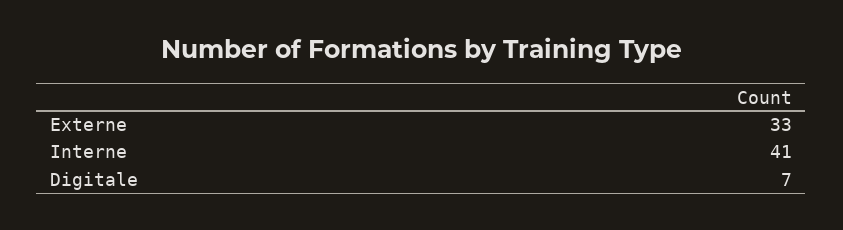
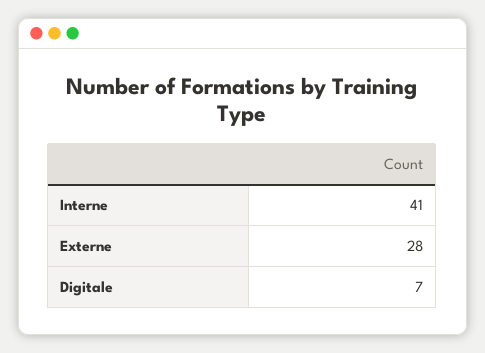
Externe: 33 -> 28

